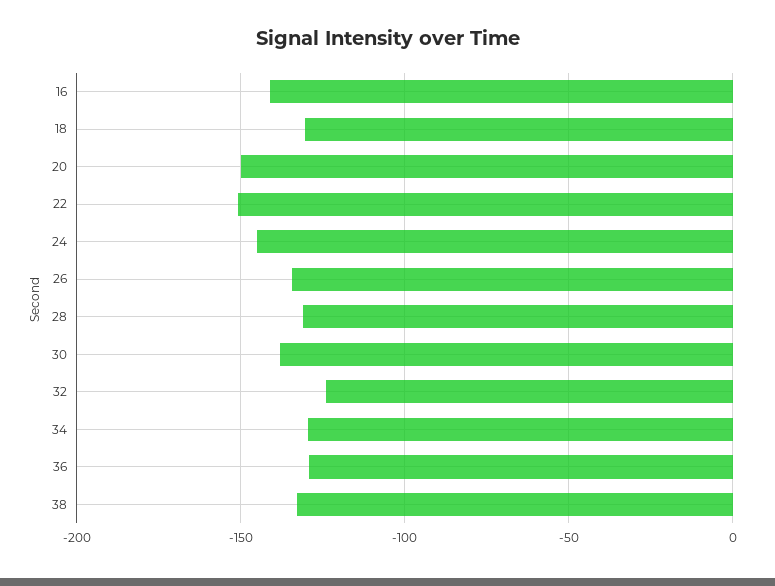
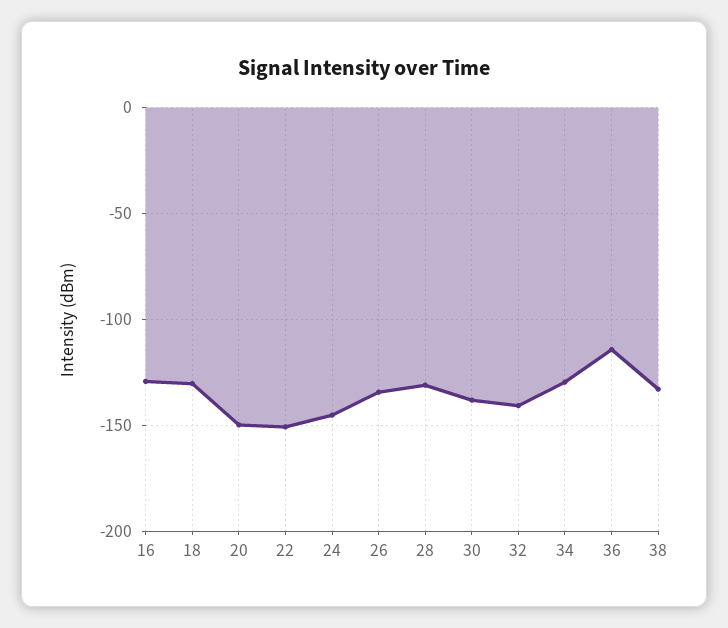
16: -140 -> -130
32: -125 -> -140
36: -130 -> -115

